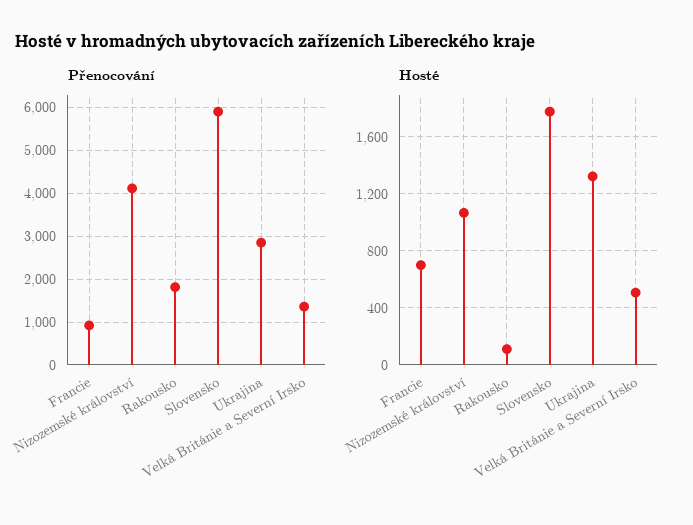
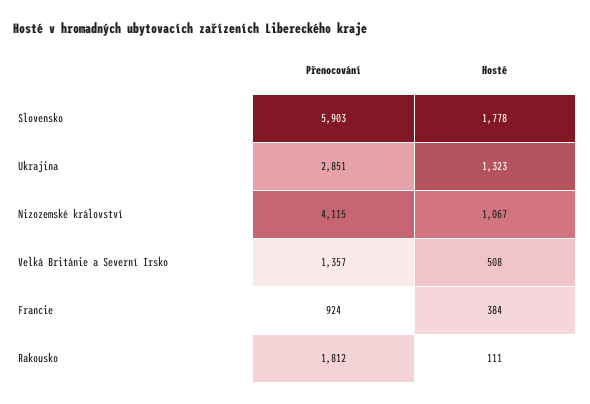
Hosté, Francie: 700 -> 384

